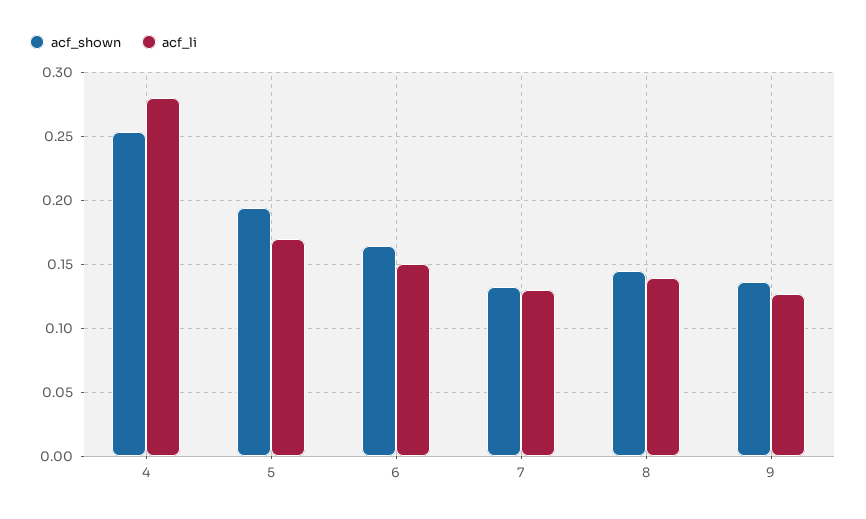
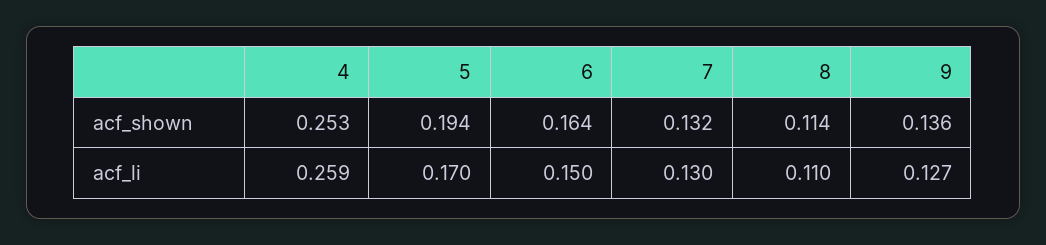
acf_li, 4: 0.28 -> 0.259
acf_shown, 8: 0.145 -> 0.114
acf_li, 8: 0.14 -> 0.11

